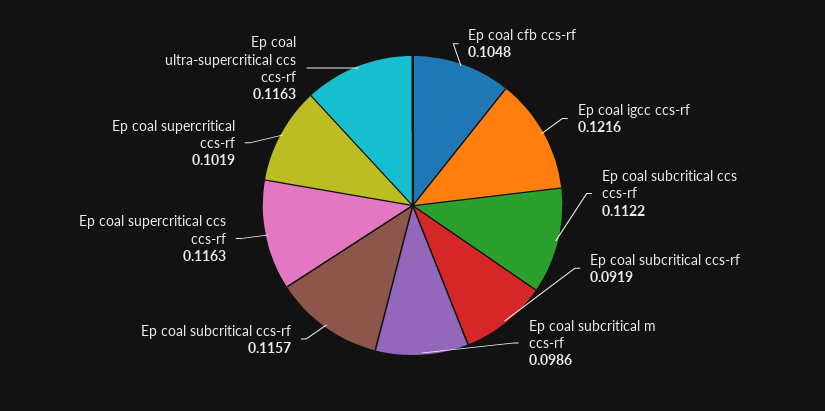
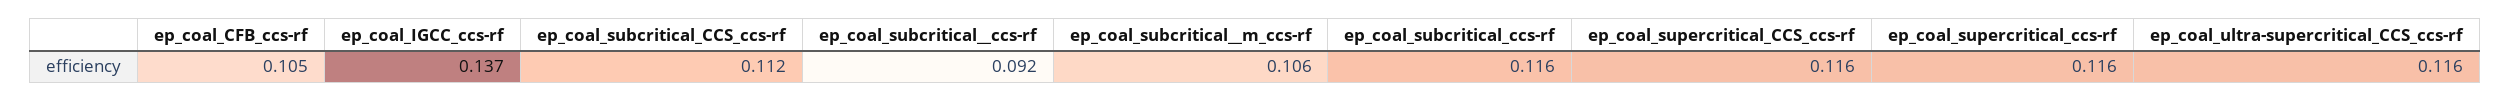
Ep coal igcc ccs-rf: 0.1216 -> 0.137
Ep coal subcritical  m ccs-rf: 0.0986 -> 0.106
Ep coal supercritical ccs-rf: 0.1019 -> 0.116

